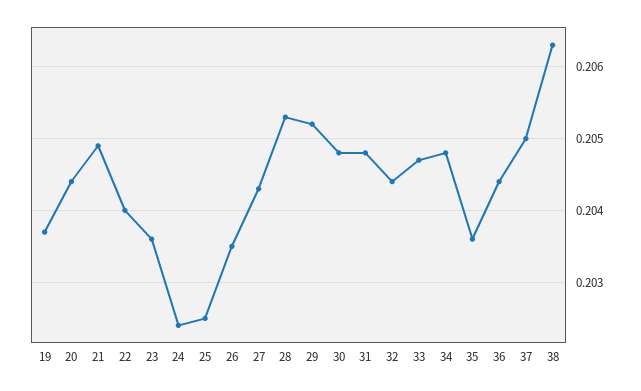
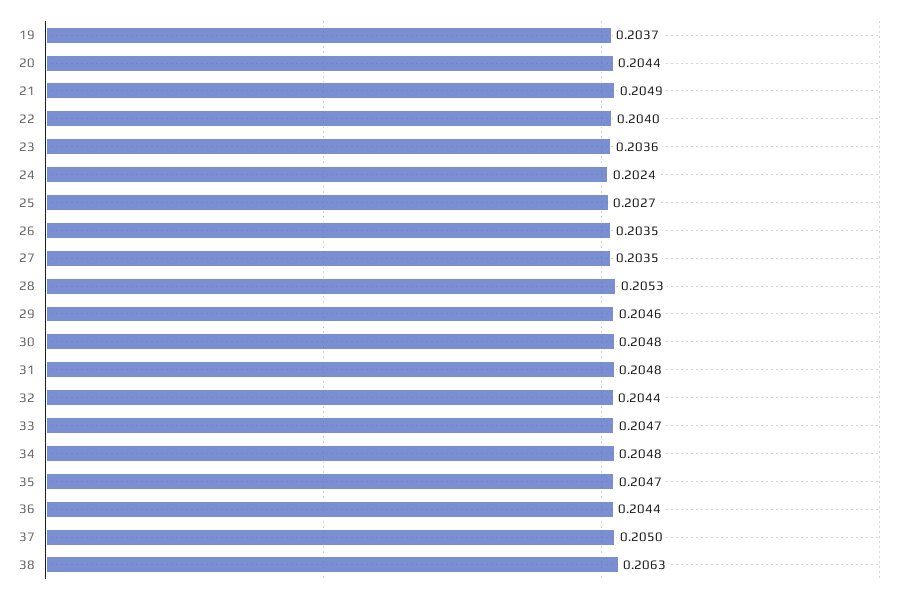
25: 0.2025 -> 0.2027
27: 0.2043 -> 0.2035
29: 0.2052 -> 0.2046
35: 0.2036 -> 0.2047

